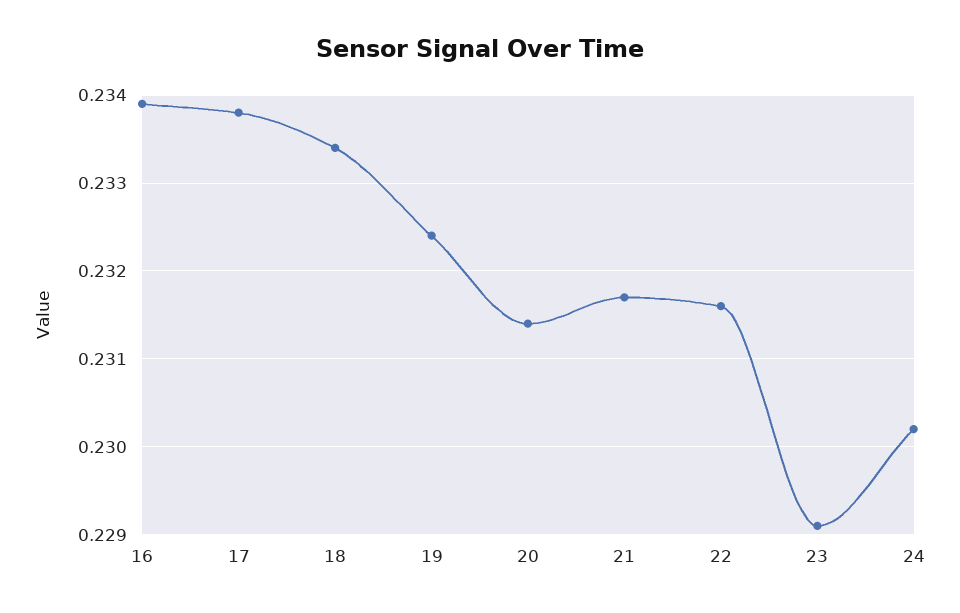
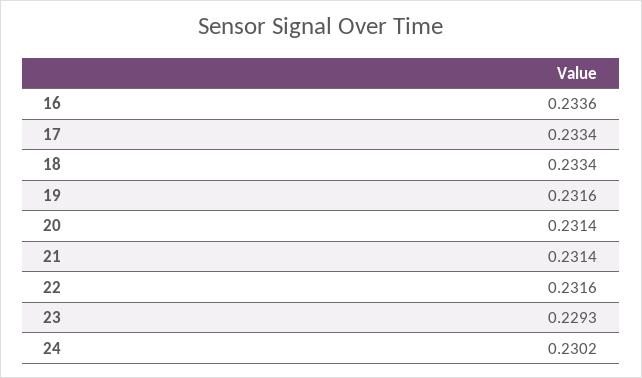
16: 0.2339 -> 0.2336
17: 0.2338 -> 0.2334
19: 0.2324 -> 0.2316
21: 0.2317 -> 0.2314
23: 0.2291 -> 0.2293

